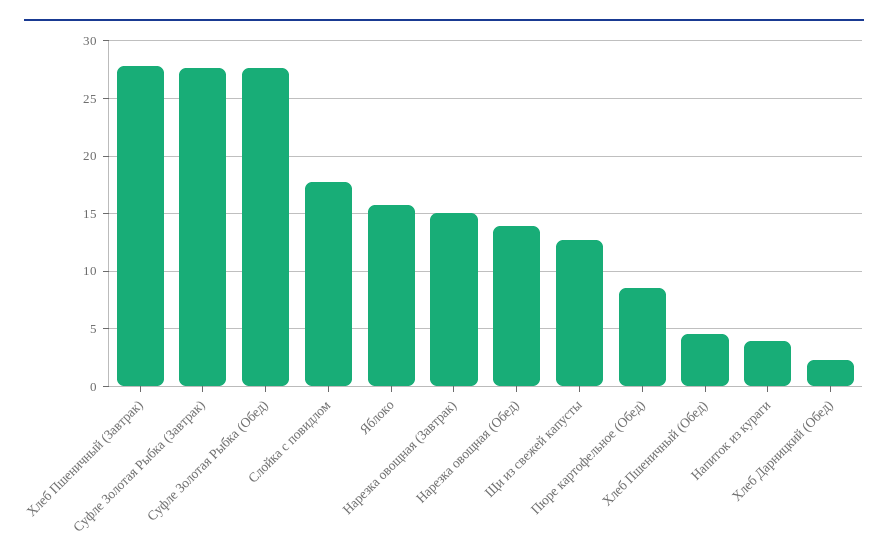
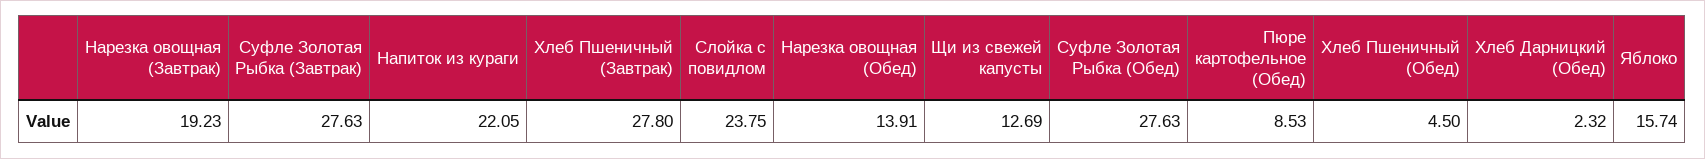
Слойка с повидлом: 18 -> 23.75
Нарезка овощная (Завтрак): 15 -> 19.23
Напиток из кураги: 4 -> 22.05

